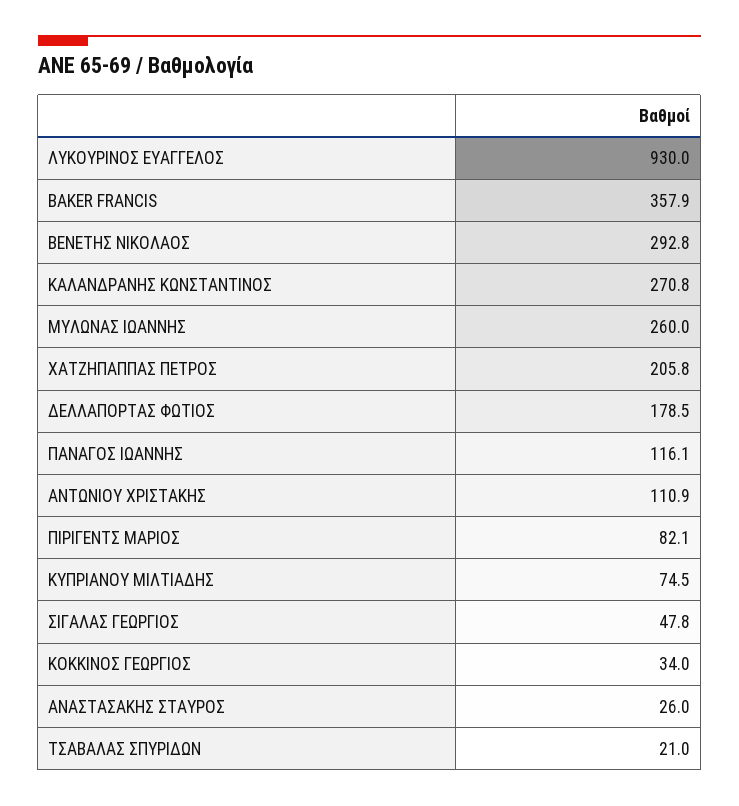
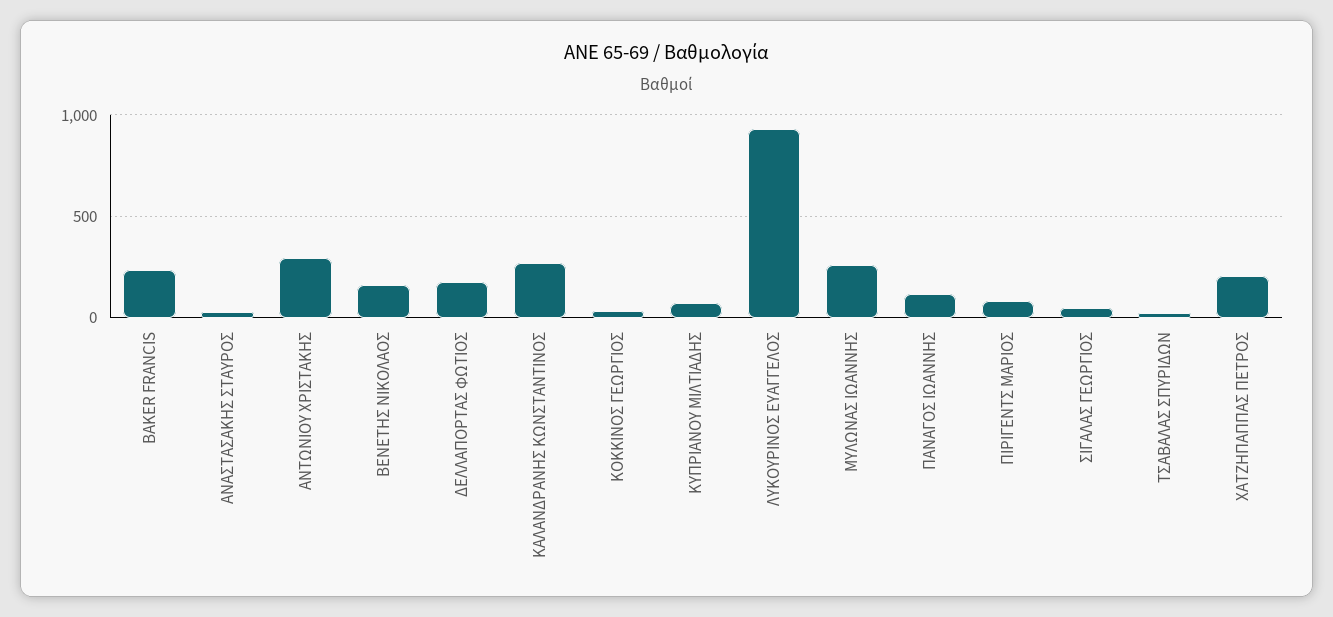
BAKER FRANCIS: 357.9 -> 250
ΒΕΝΕΤΗΣ ΝΙΚΟΛΑΟΣ: 292.8 -> 150
ΑΝΤΩΝΙΟΥ ΧΡΙΣΤΑΚΗΣ: 110.9 -> 300

